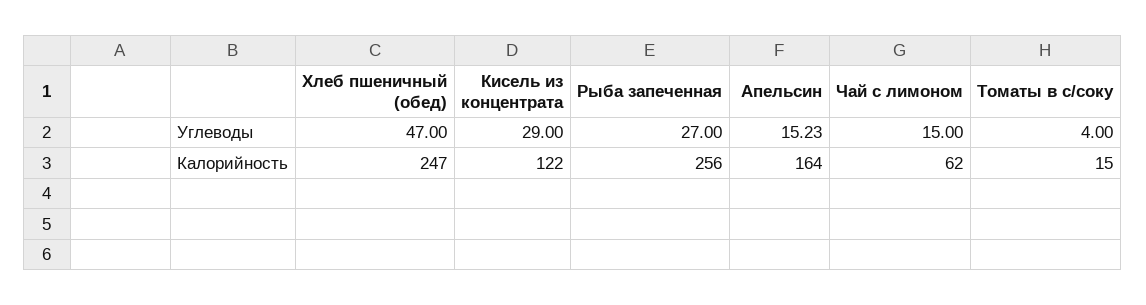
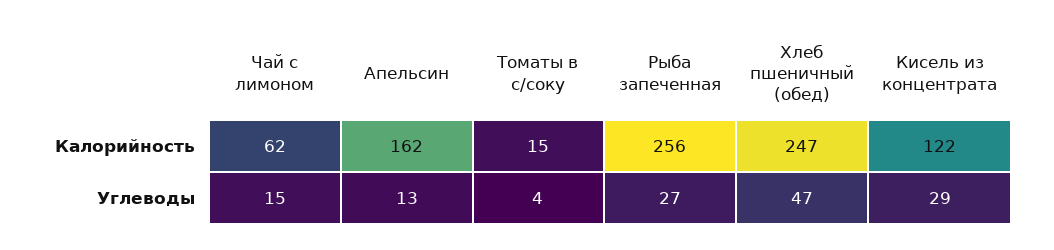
Апельсин, Углеводы: 15.23 -> 13
Апельсин, Калорийность: 164 -> 162

